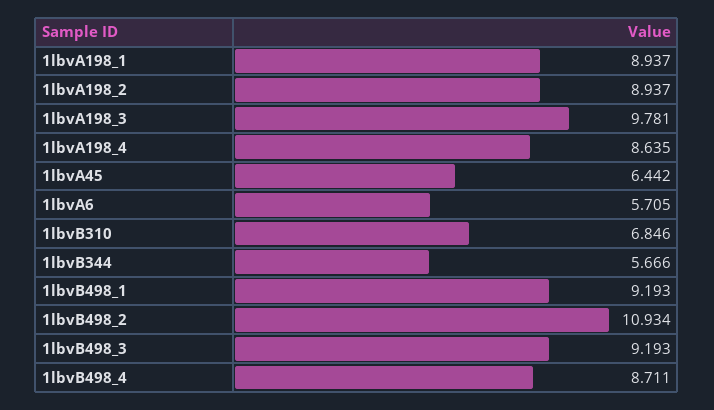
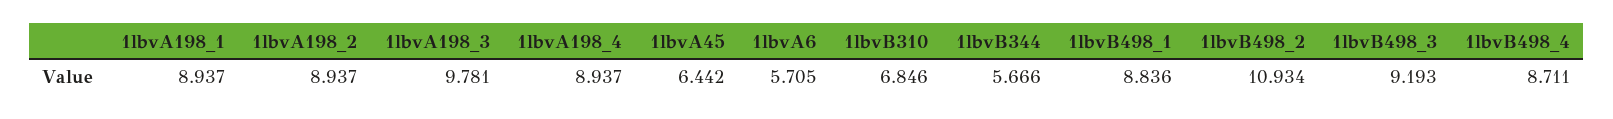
1lbvA198_4: 8.635 -> 8.937
1lbvB498_1: 9.193 -> 8.836

